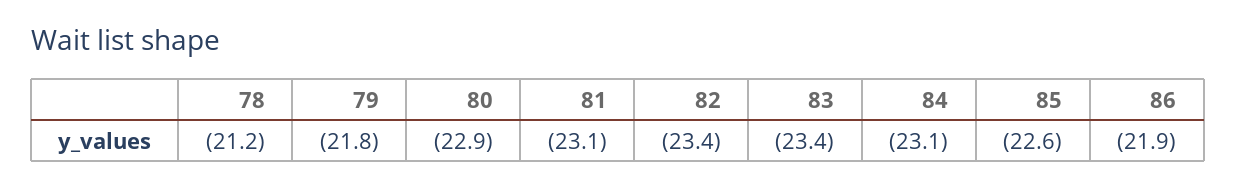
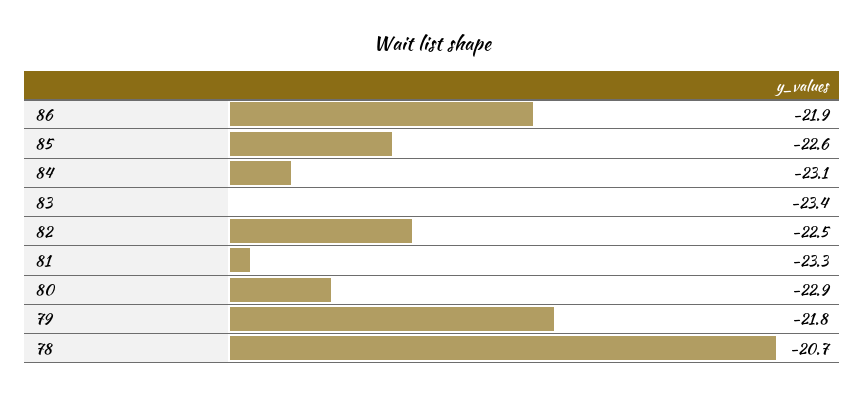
78: -21.2 -> -20.7
81: -23.1 -> -23.3
82: -23.4 -> -22.5

